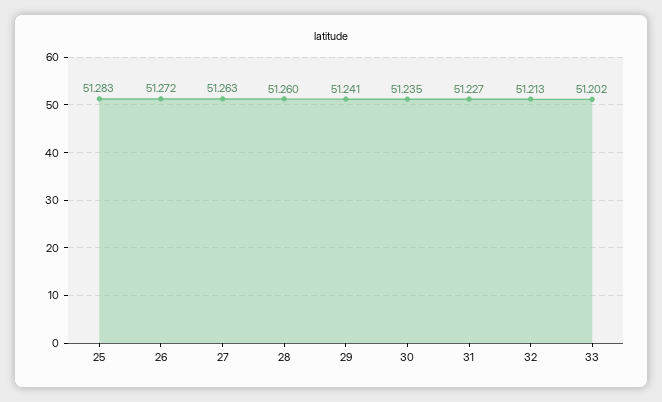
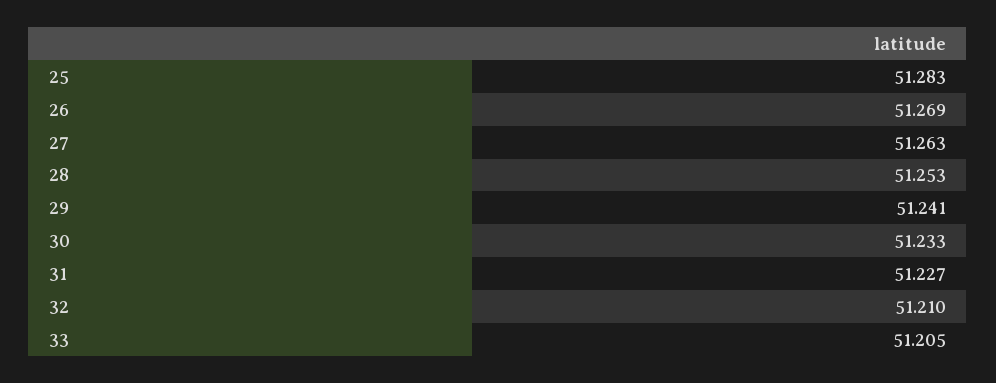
26: 51.272 -> 51.269
28: 51.26 -> 51.253
30: 51.235 -> 51.233
32: 51.213 -> 51.21
33: 51.202 -> 51.205

